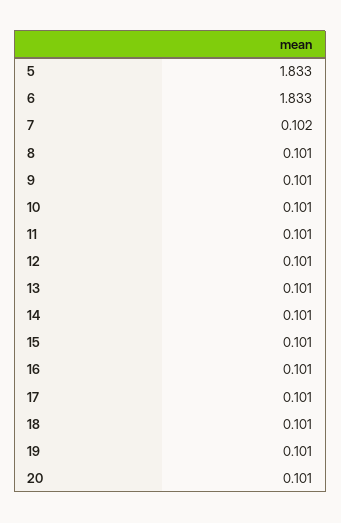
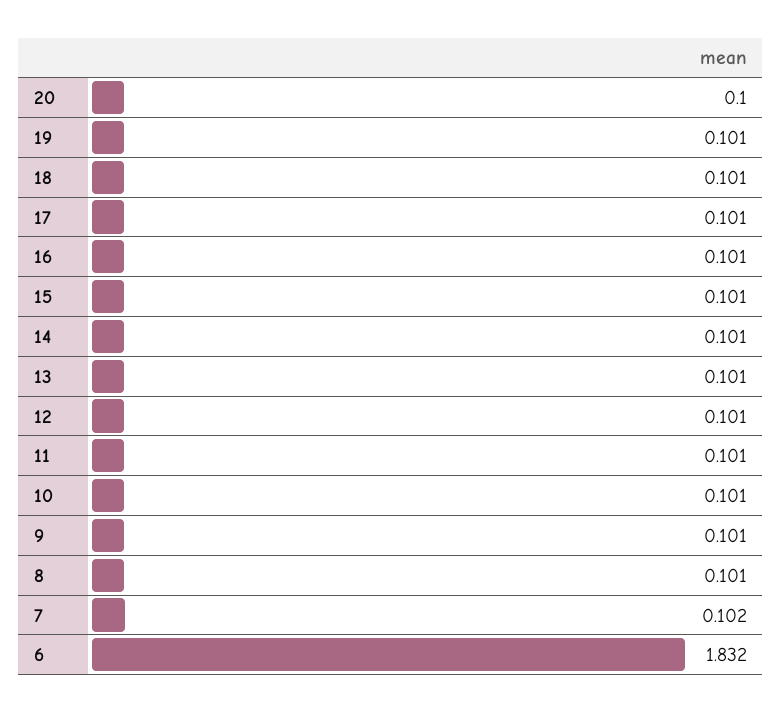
5: 1.833 -> none
6: 1.833 -> 1.832
20: 0.101 -> 0.1

